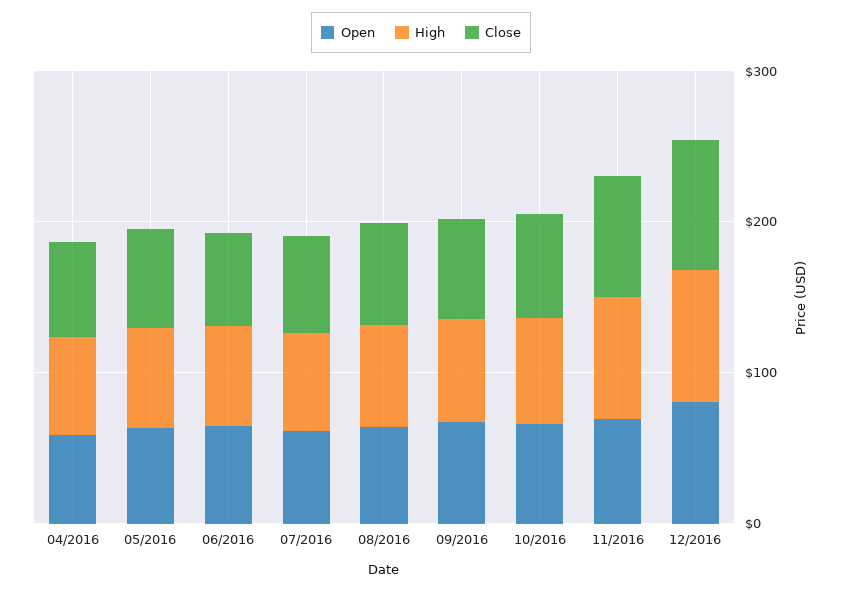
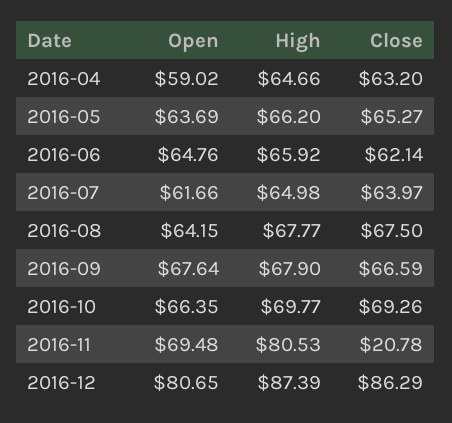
Close, 11/2016: 80 -> 20.78

